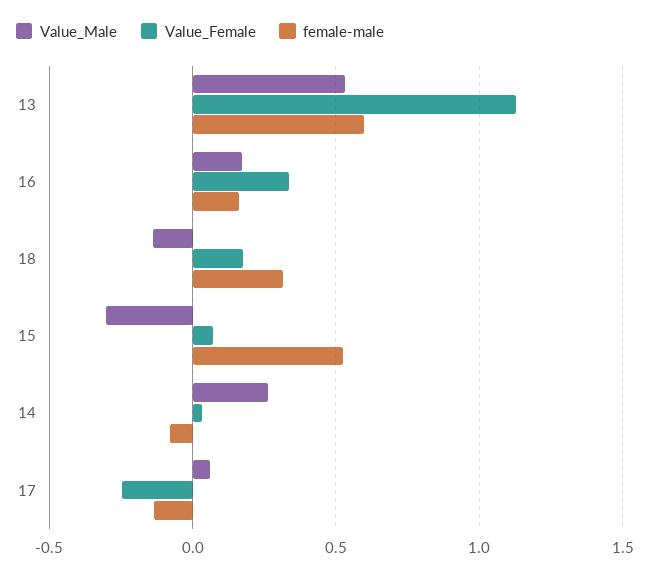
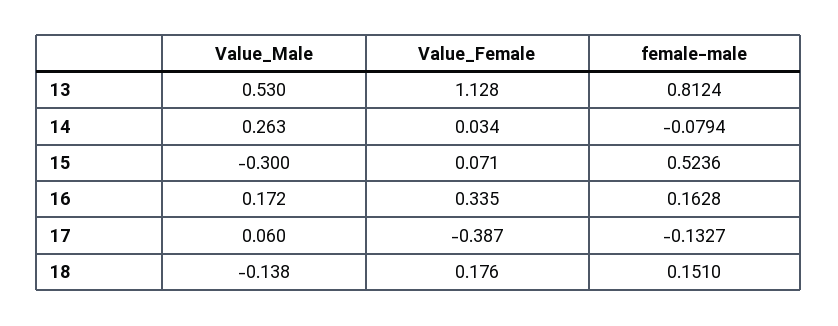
female-male, 13: 0.6 -> 0.8124
female-male, 18: 0.3 -> 0.151
Value_Female, 17: -0.25 -> -0.387

